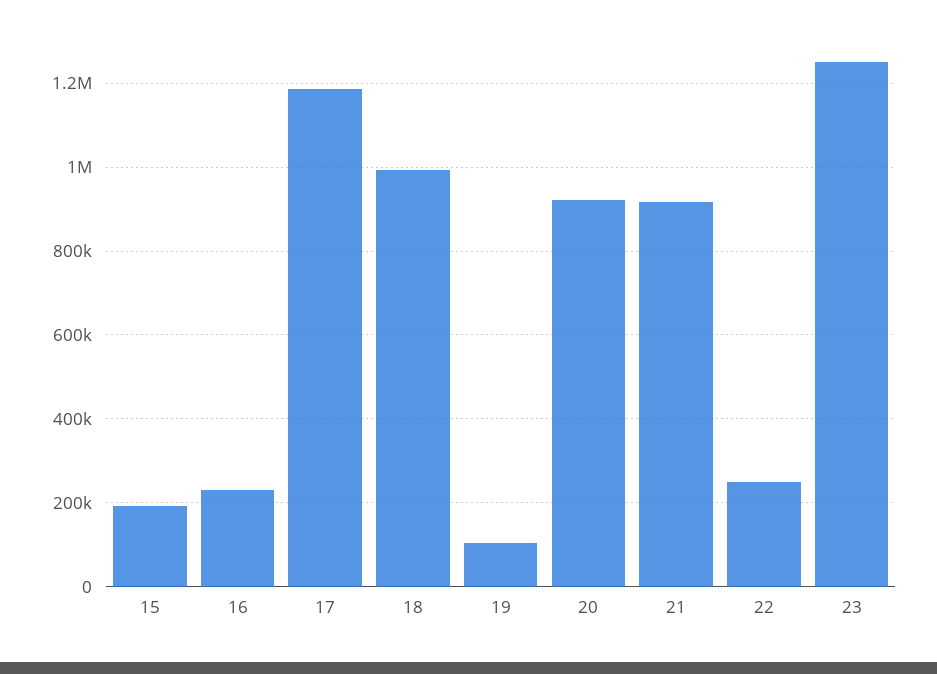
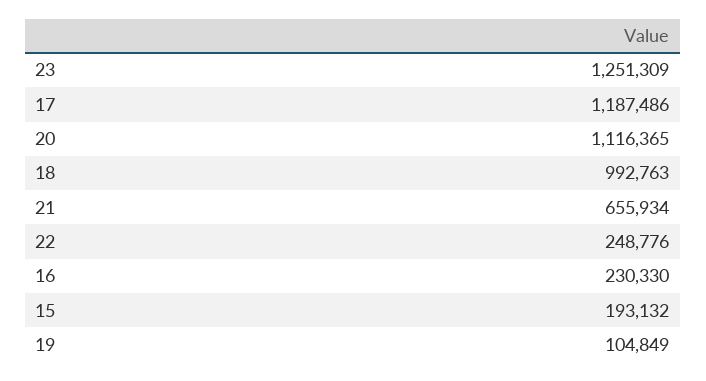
20: 920000 -> 1116365
21: 920000 -> 655934

